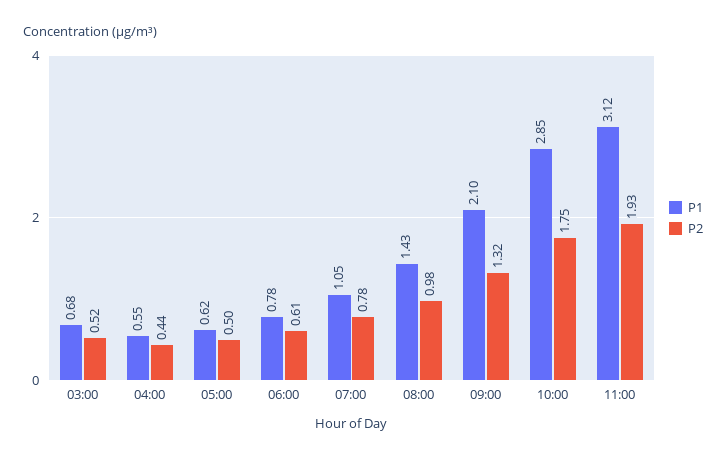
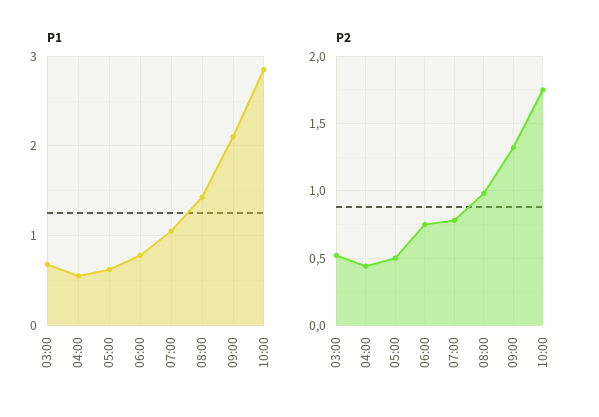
P2, 06:00: 0.61 -> 0.75
P1, 11:00: 3.12 -> none
P2, 11:00: 1.93 -> none

